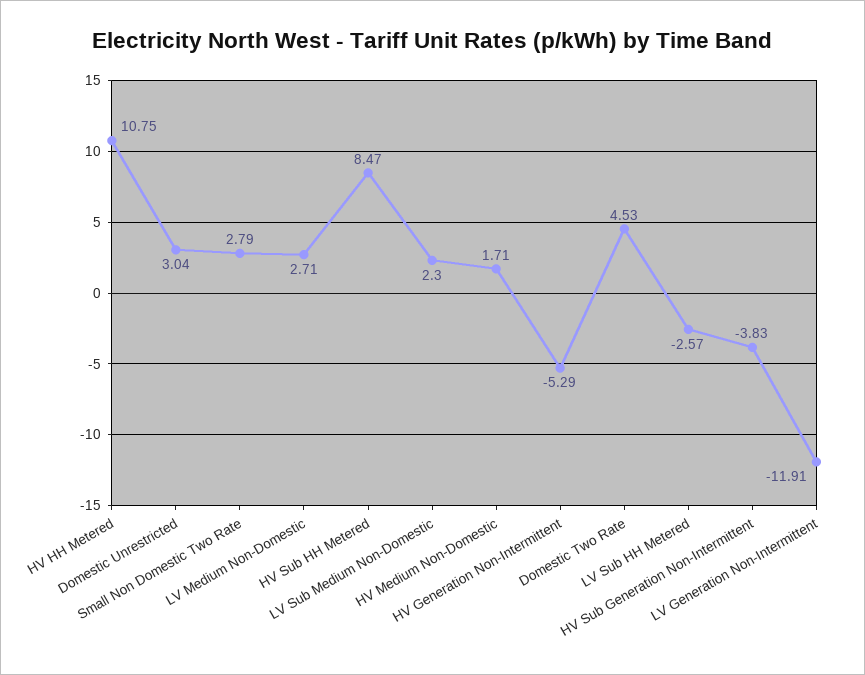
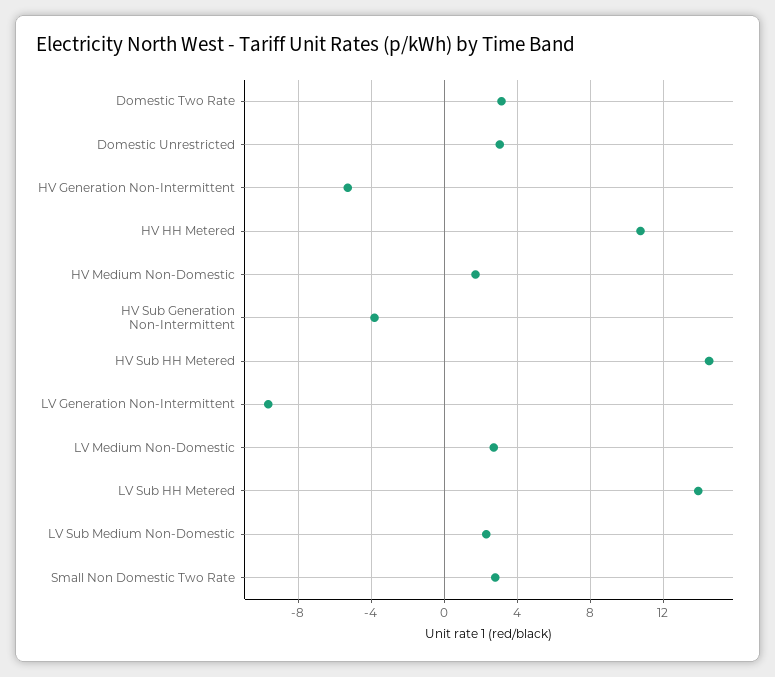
HV Sub HH Metered: 8.47 -> 14.5
Domestic Two Rate: 4.53 -> 3
LV Sub HH Metered: -2.57 -> 14
LV Generation Non-Intermittent: -11.91 -> -9.5

